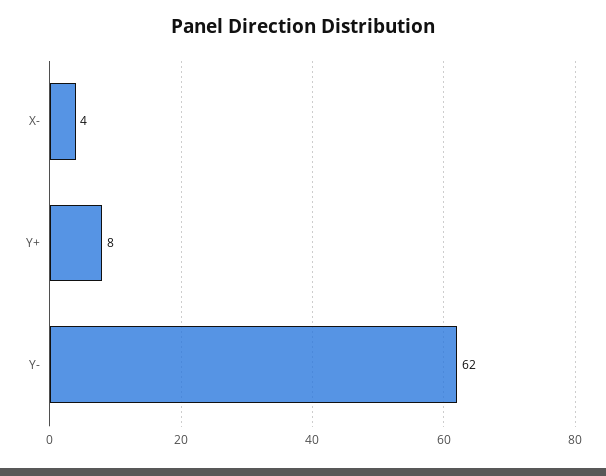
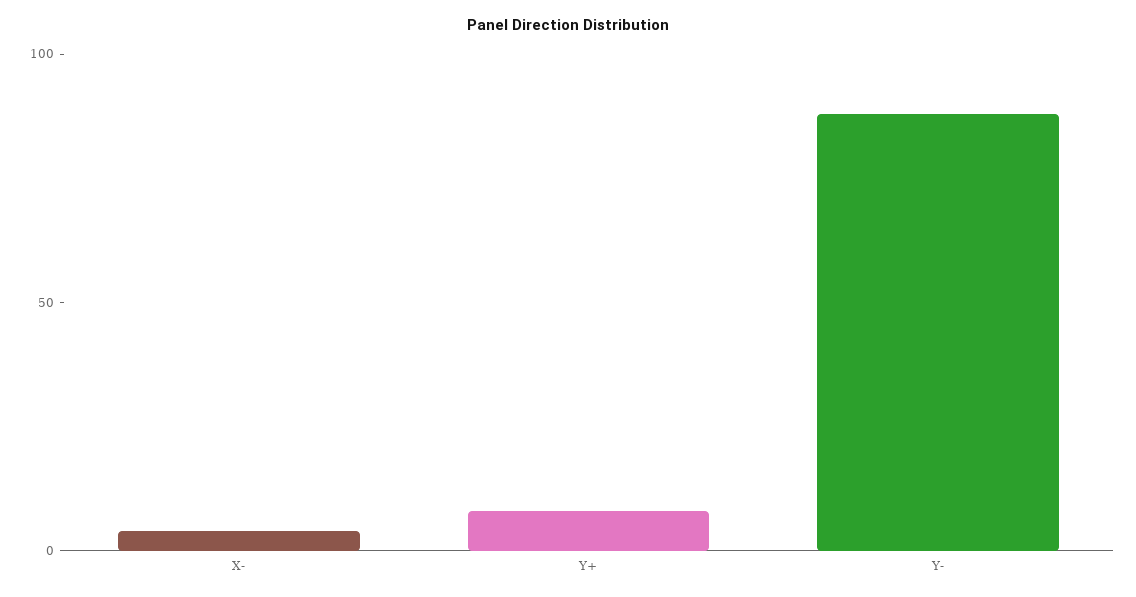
Y-: 62 -> 90

